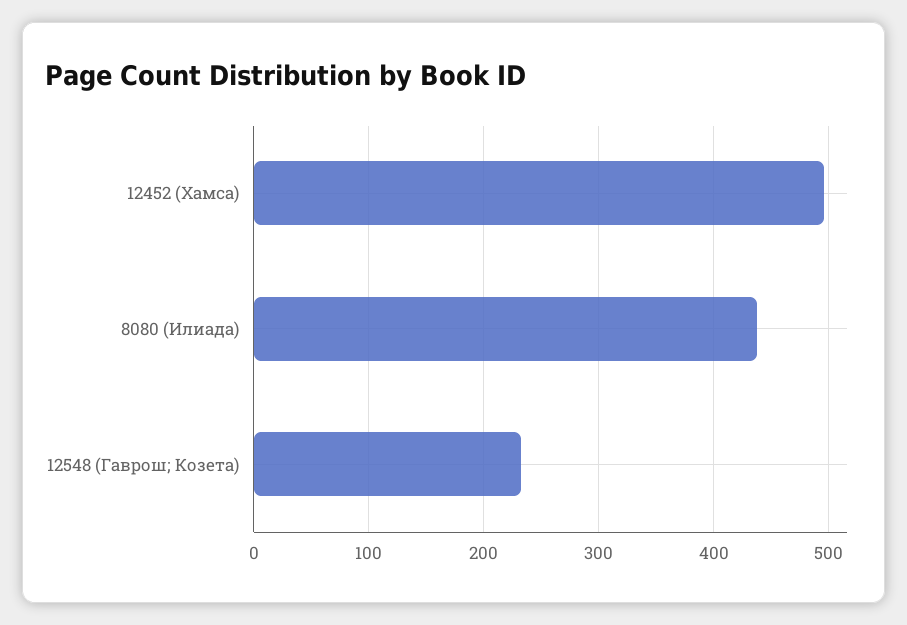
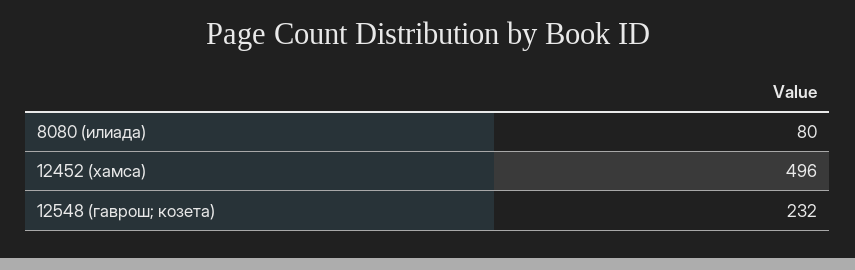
8080 (Илиада): 440 -> 80

